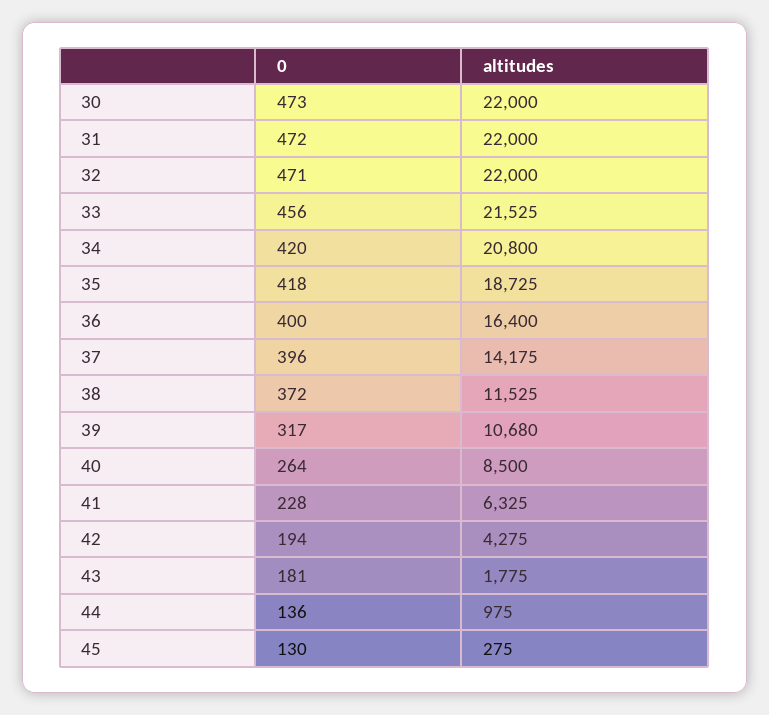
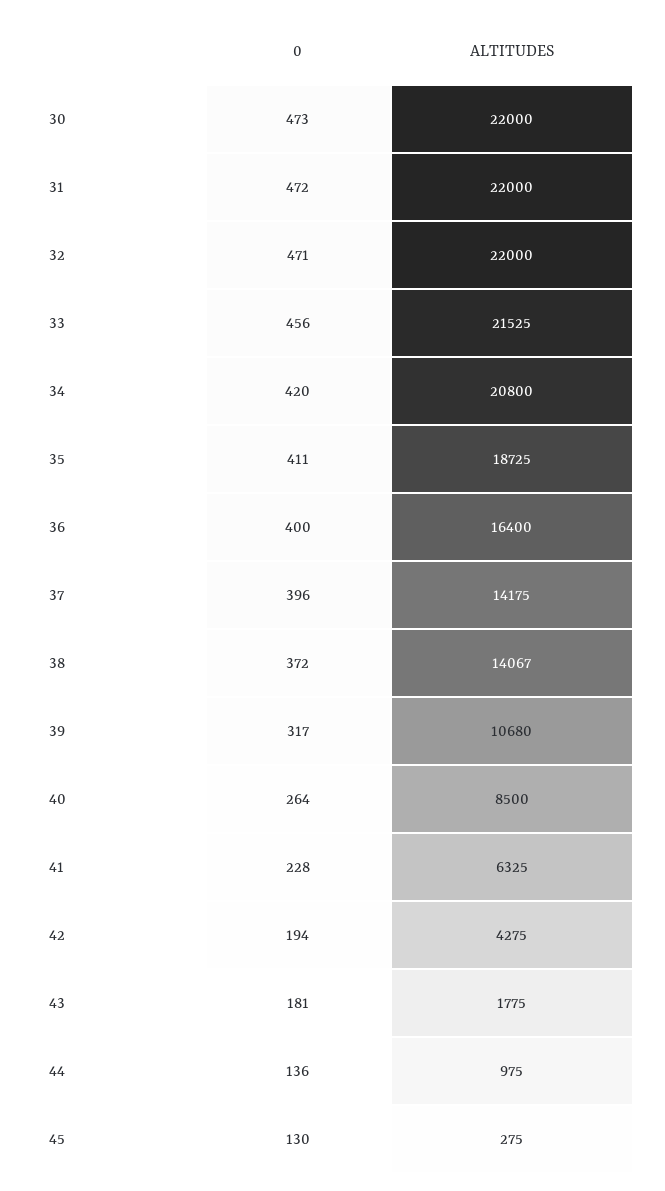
0, 35: 418 -> 411
altitudes, 38: 11525 -> 14067

